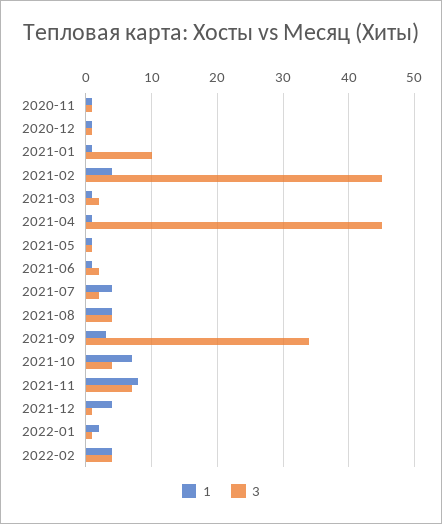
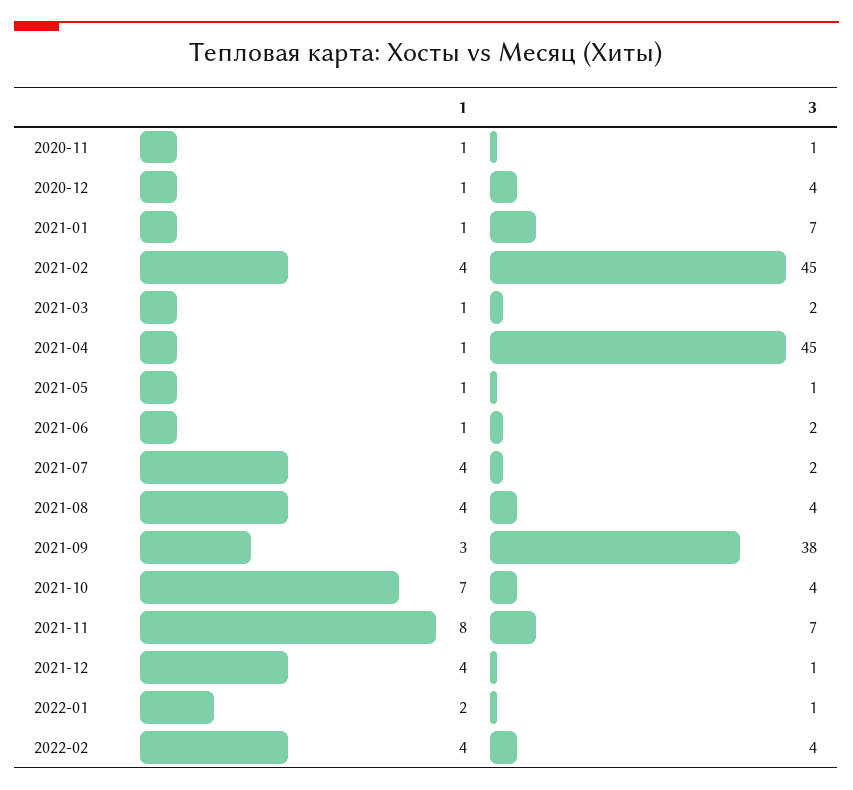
3, 2020-12: 1 -> 4
3, 2021-01: 10 -> 7
3, 2021-09: 34 -> 38

